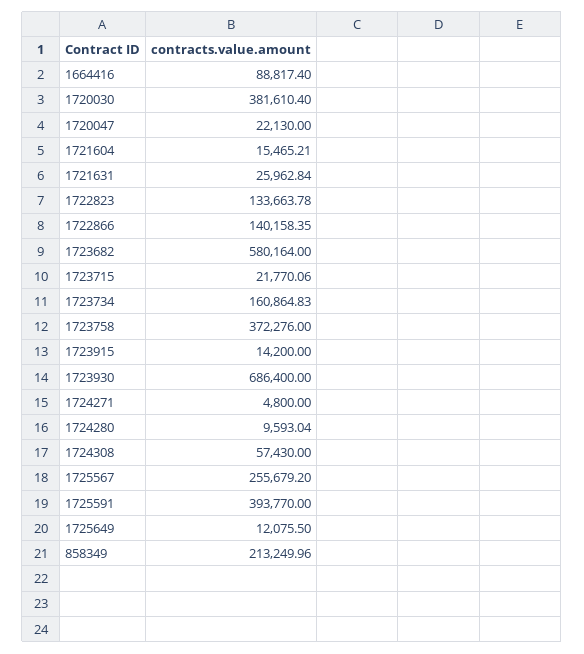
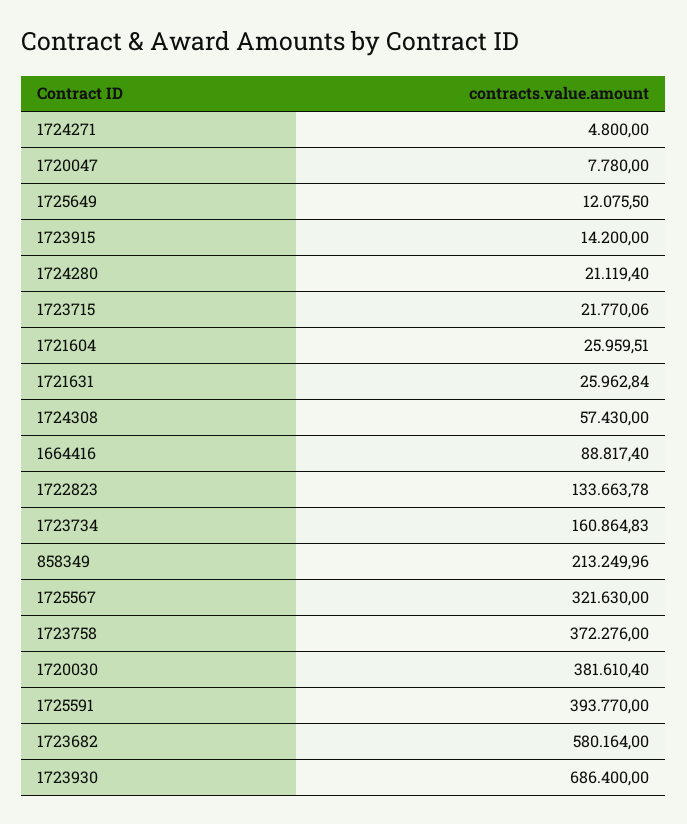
1720047: 22130 -> 7780
1721604: 15465.21 -> 25959.51
1722866: 140158.35 -> none
1724280: 9593.04 -> 21119.4
1725567: 255679.2 -> 321630

